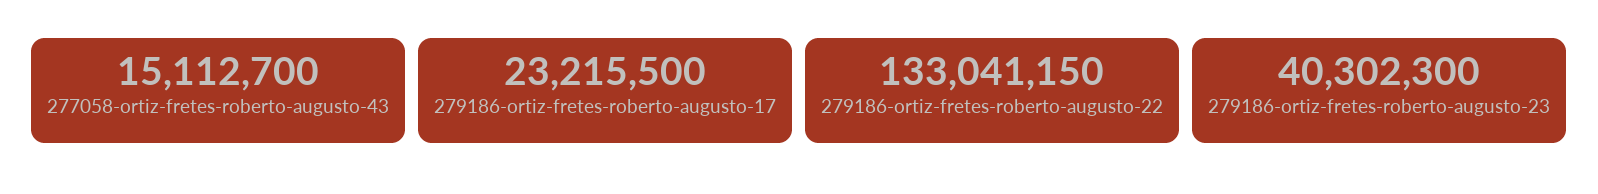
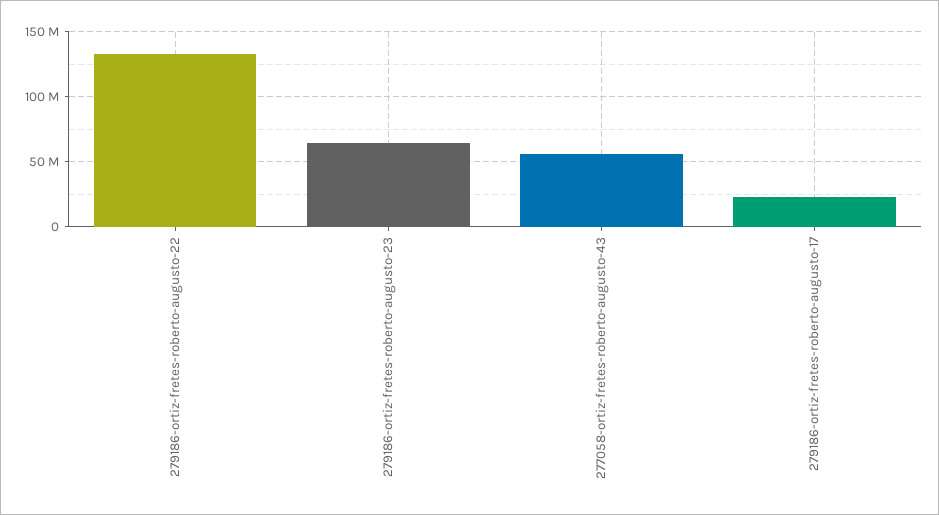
277058-ortiz-fretes-roberto-augusto-43: 15112700 -> 55000000
279186-ortiz-fretes-roberto-augusto-23: 40302300 -> 65000000

